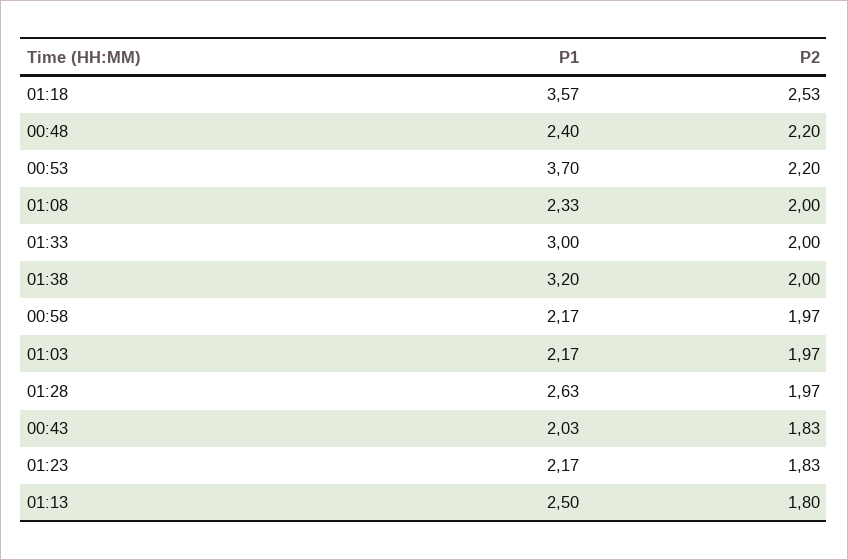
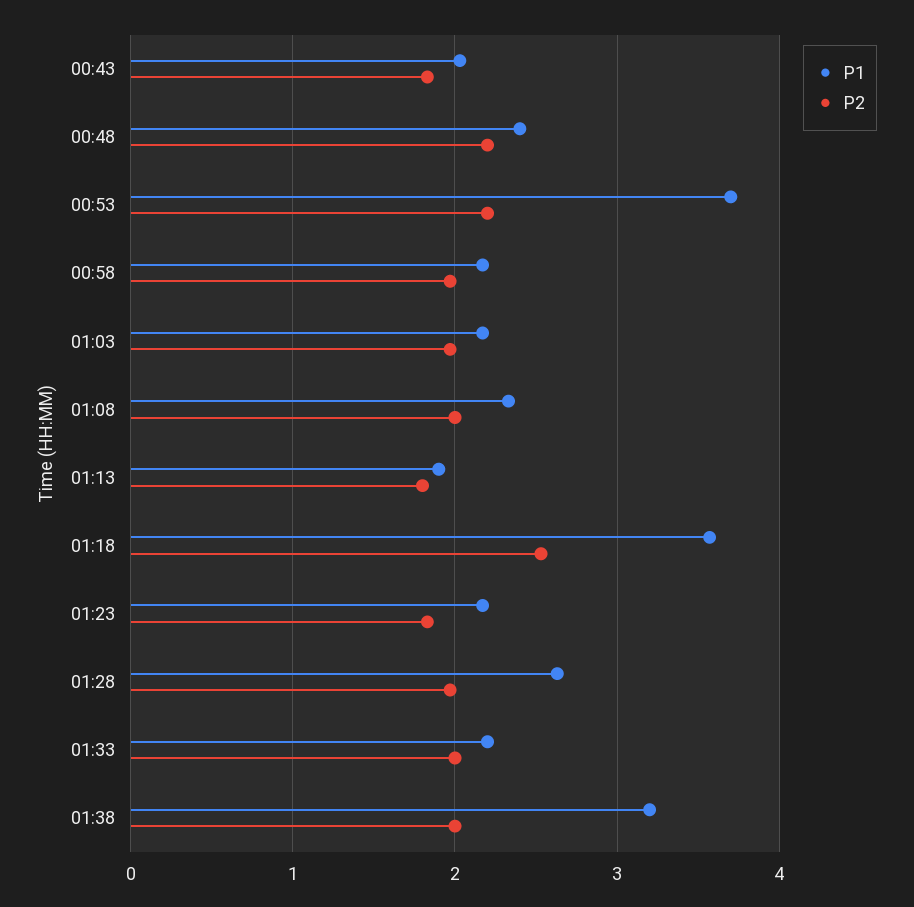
P1, 01:33: 3 -> 2.2
P1, 01:13: 2.5 -> 1.9

